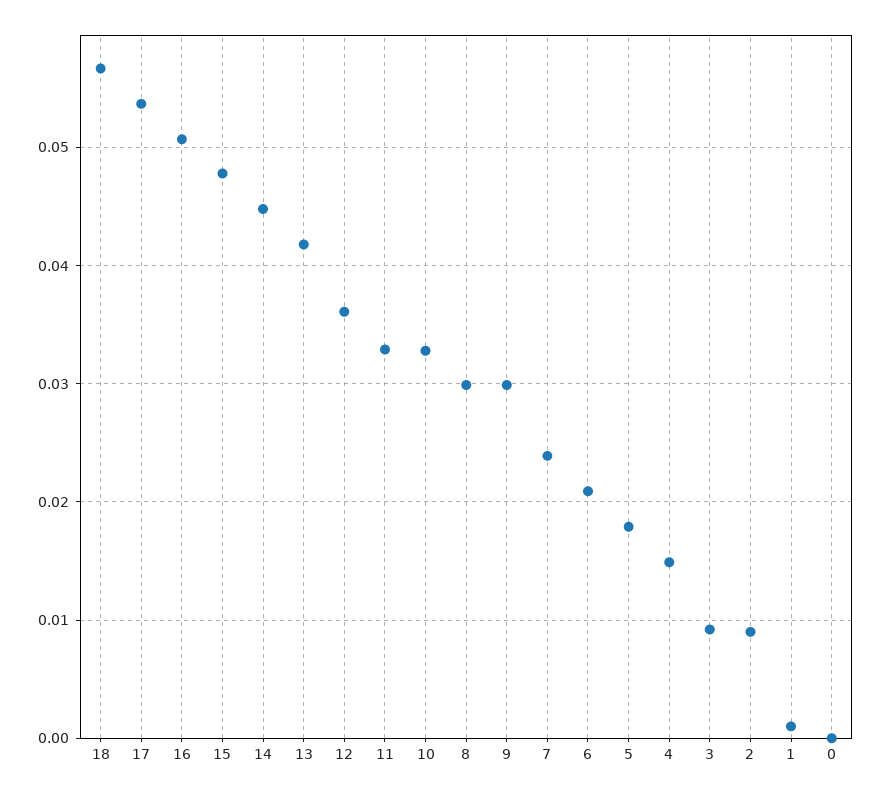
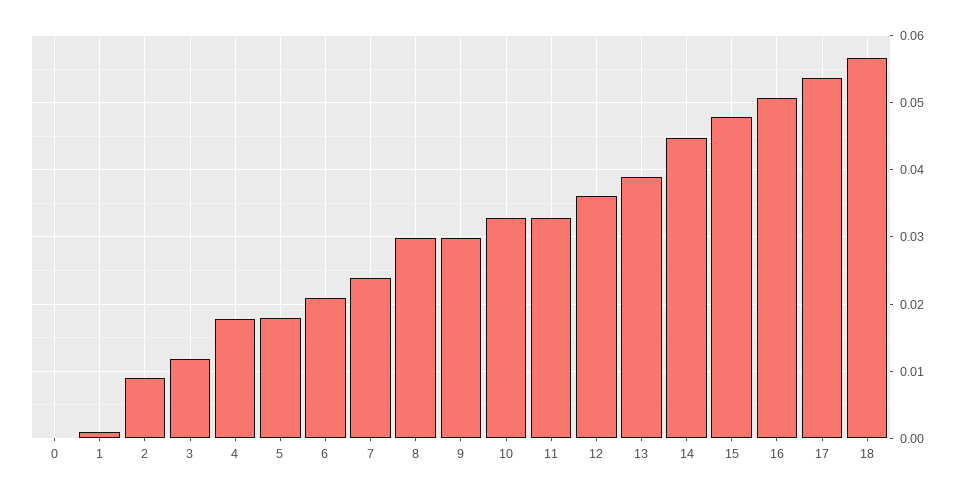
13: 0.042 -> 0.039
4: 0.015 -> 0.018
3: 0.009 -> 0.012

